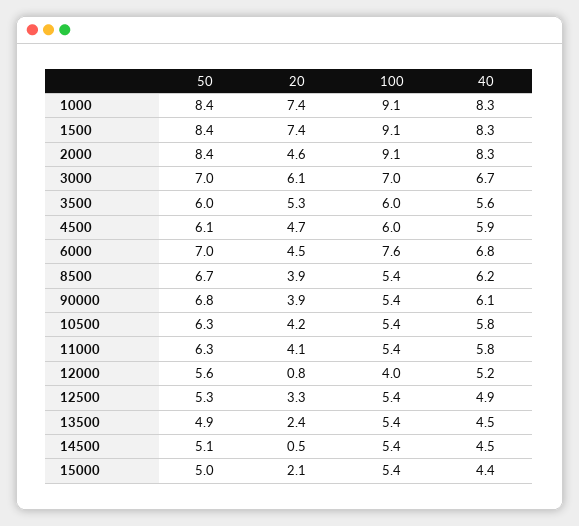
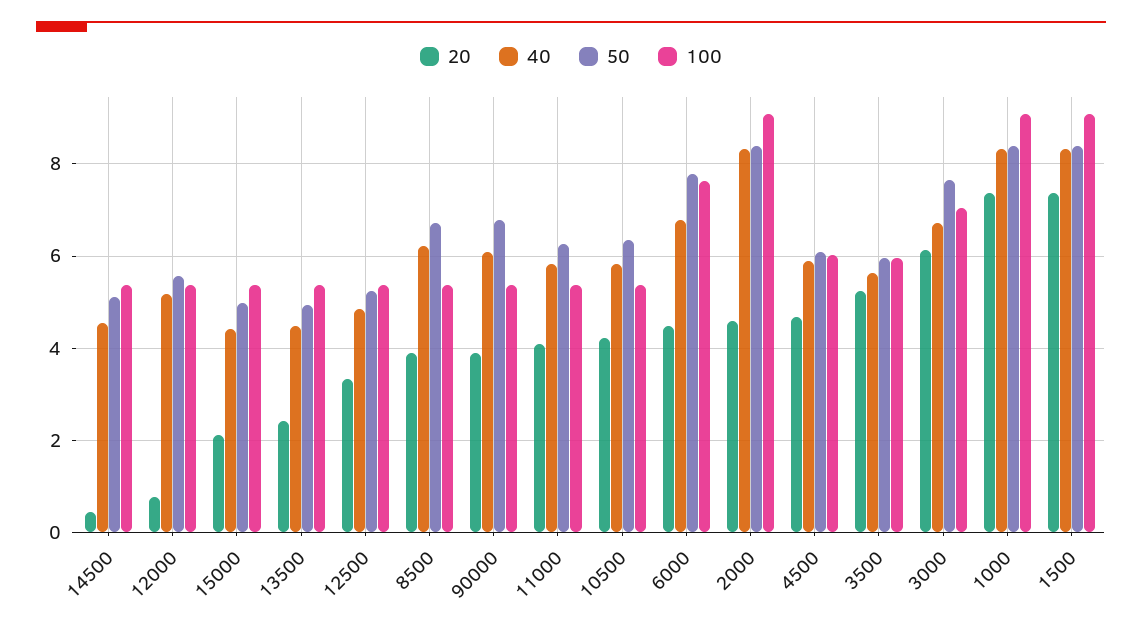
50, 3000: 7 -> 7.6
50, 6000: 7 -> 7.8
100, 12000: 4 -> 5.4

